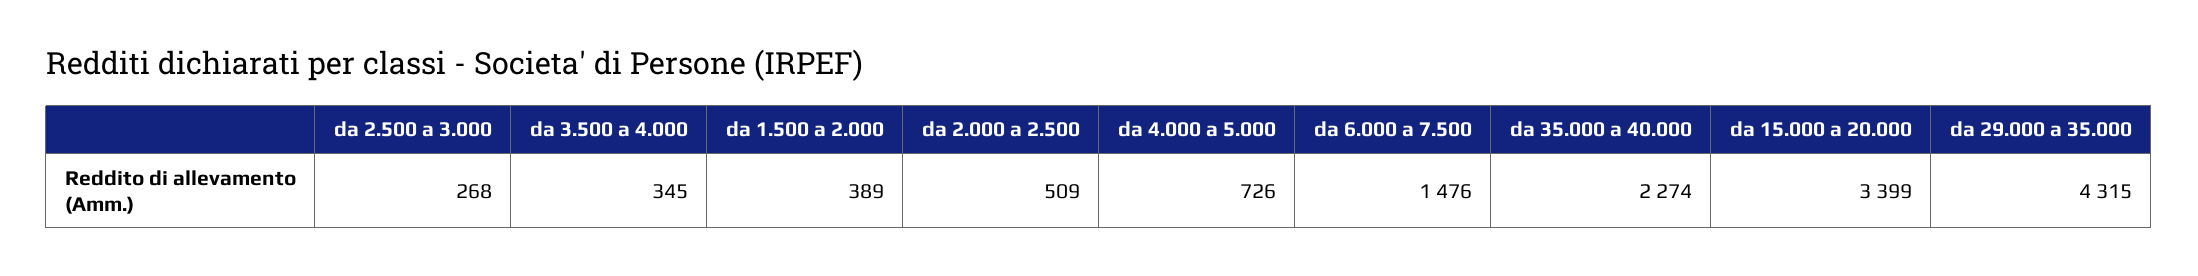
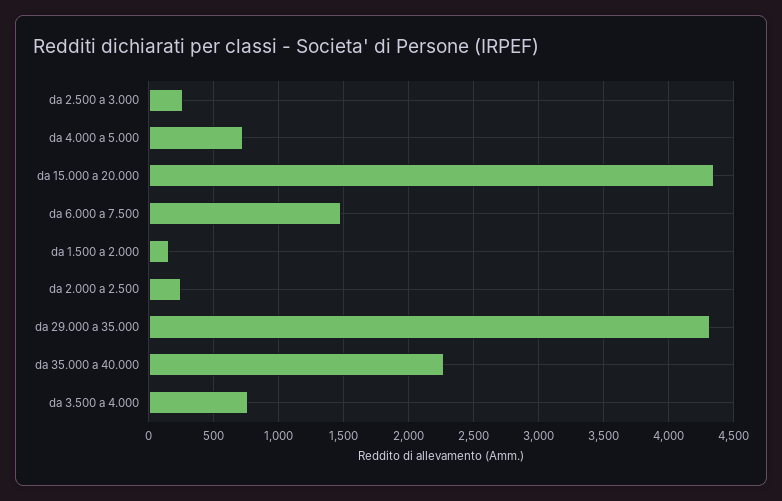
da 3.500 a 4.000: 345 -> 750
da 1.500 a 2.000: 389 -> 150
da 2.000 a 2.500: 509 -> 250
da 15.000 a 20.000: 3399 -> 4350

